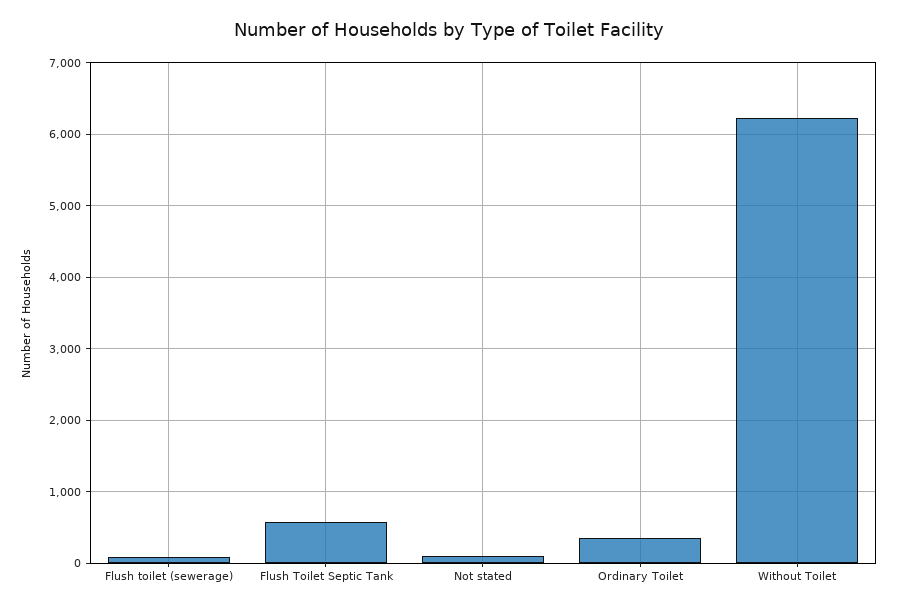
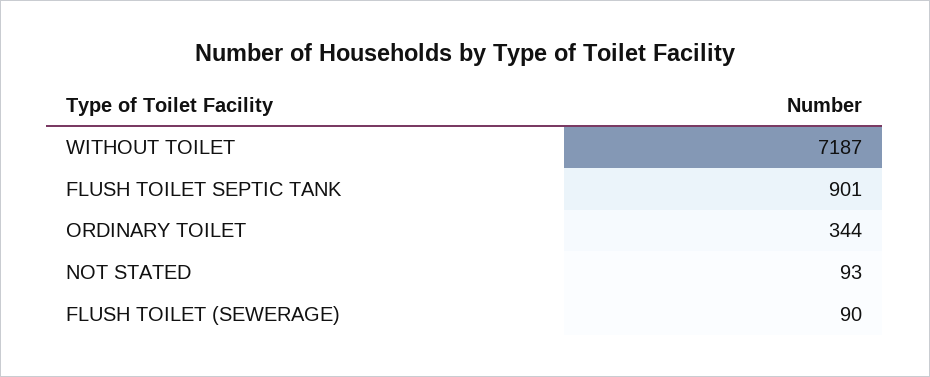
Flush Toilet Septic Tank: 600 -> 901
Without Toilet: 6200 -> 7187

